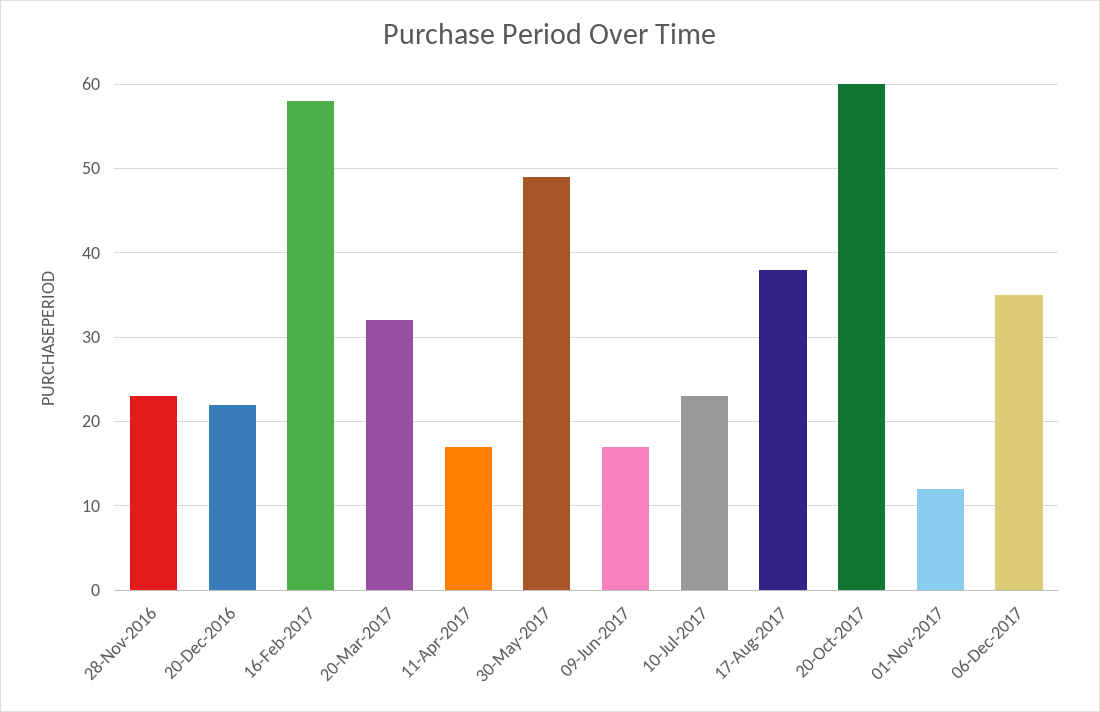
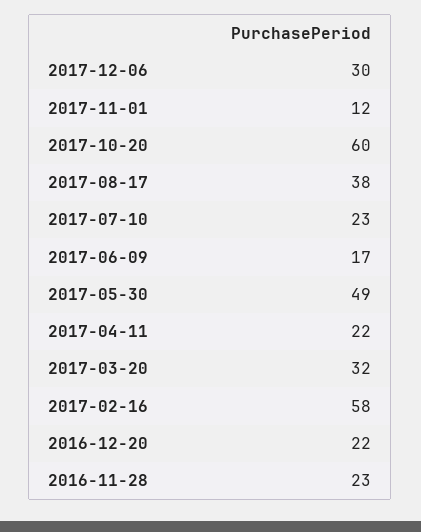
11-Apr-2017: 17 -> 22
06-Dec-2017: 35 -> 30

